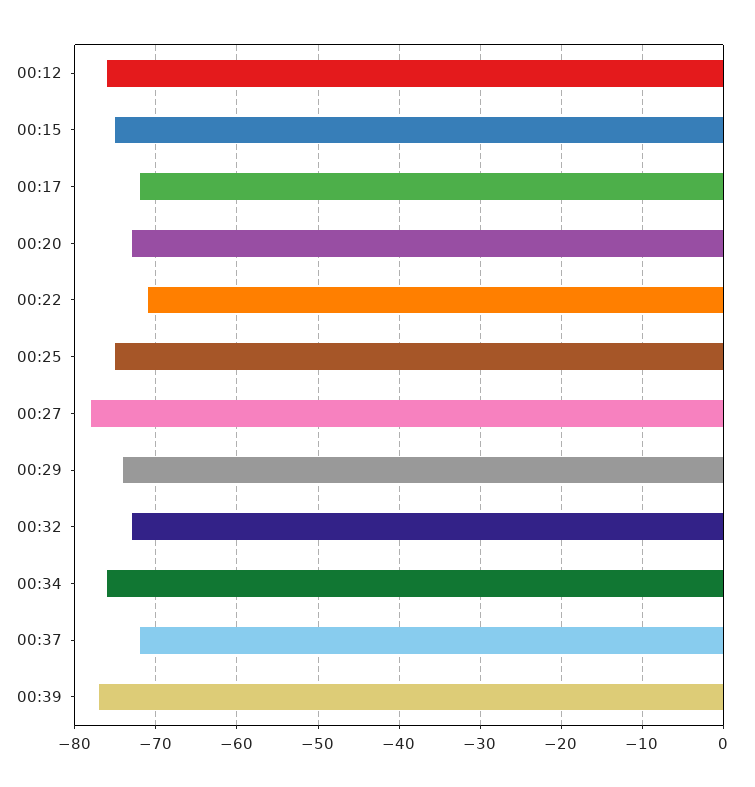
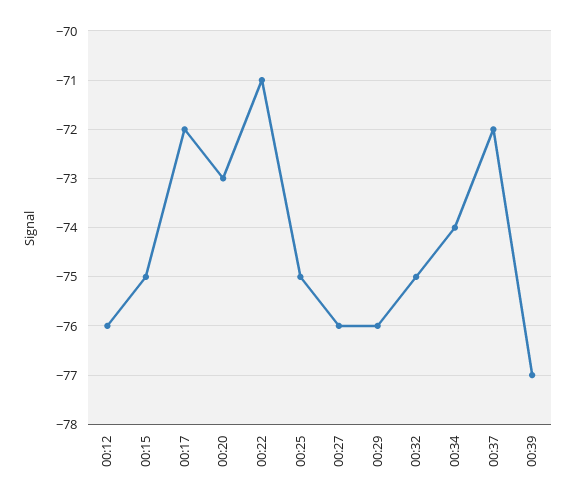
00:27: -78 -> -76
00:29: -74 -> -76
00:32: -73 -> -75
00:34: -76 -> -74

